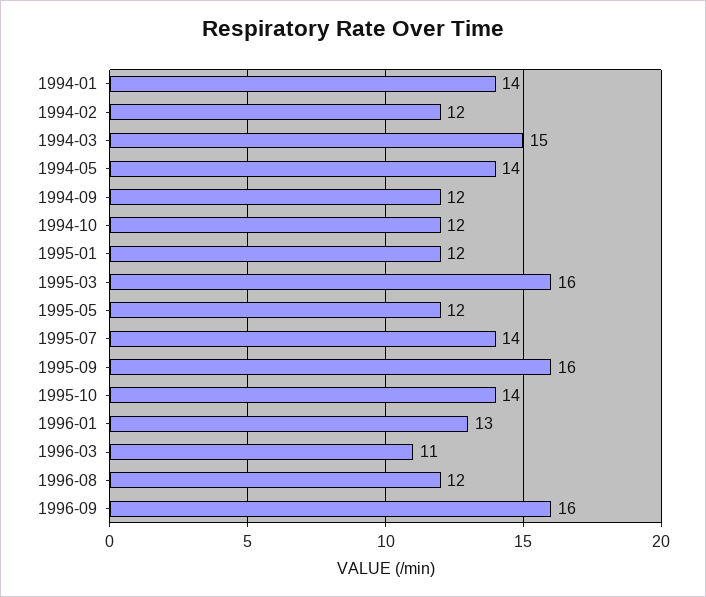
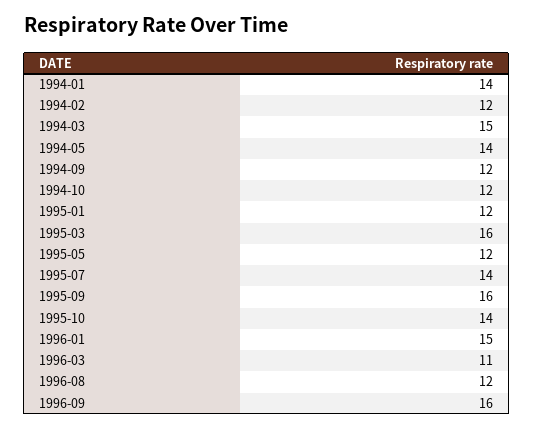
1996-01: 13 -> 15

